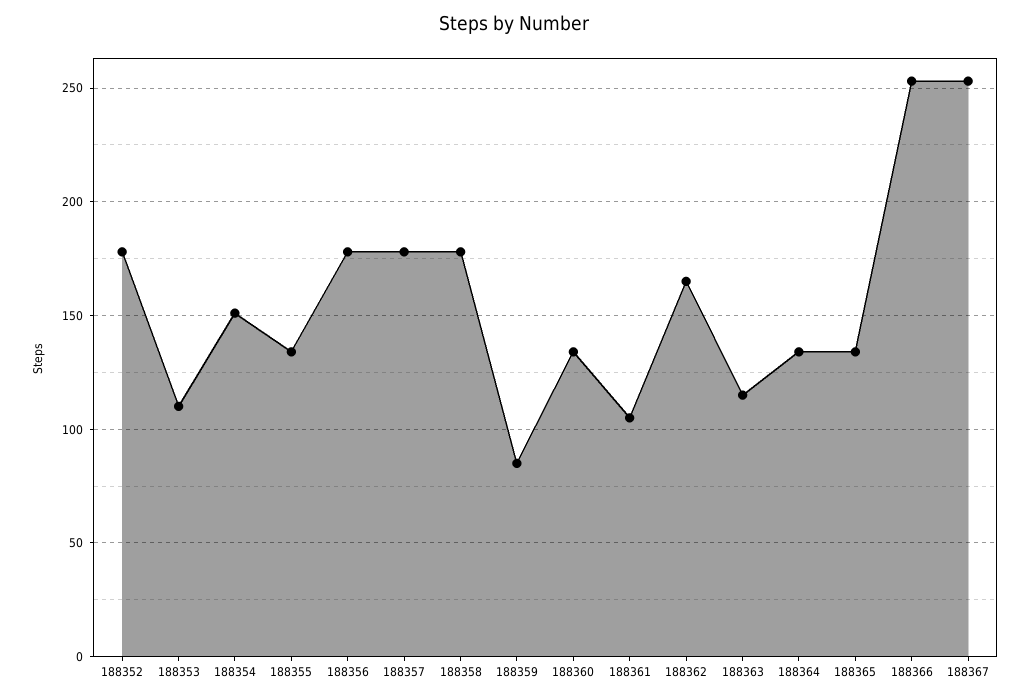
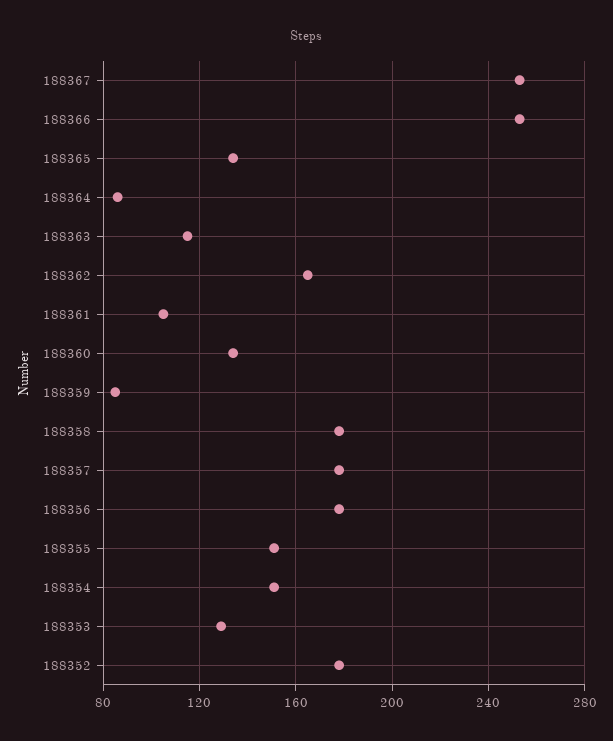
188353: 110 -> 130
188355: 135 -> 150
188364: 135 -> 85

